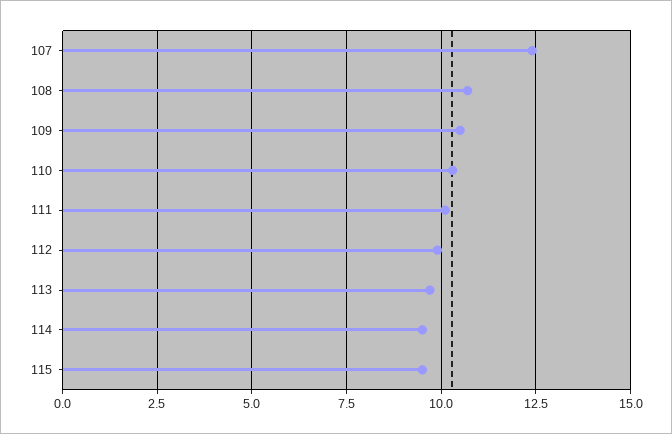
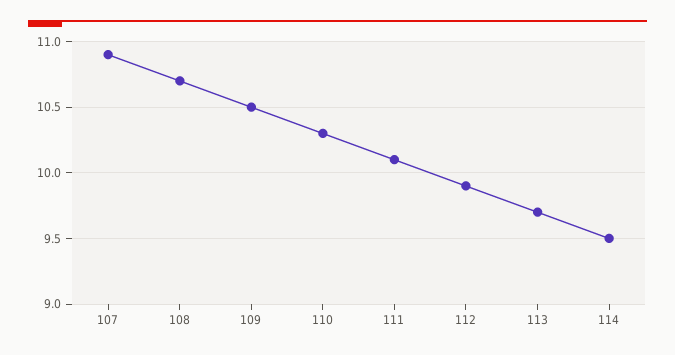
107: 12.5 -> 10.9
115: 9.5 -> none

